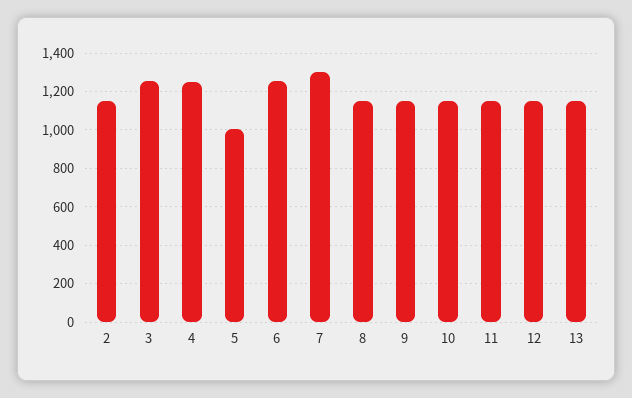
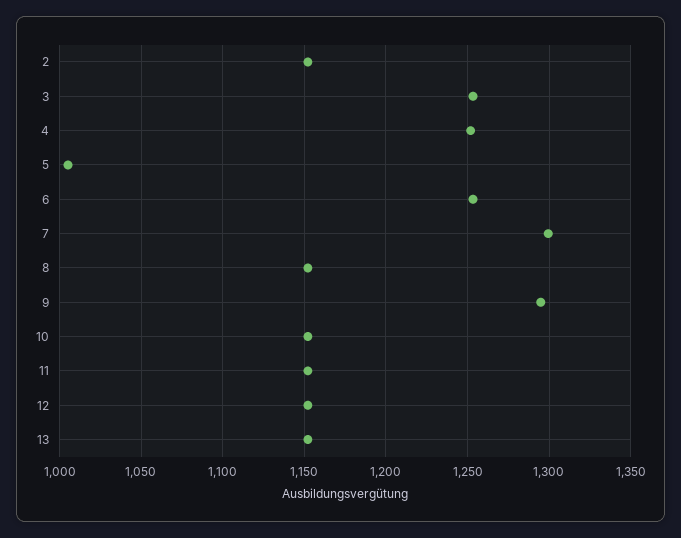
9: 1150 -> 1295

